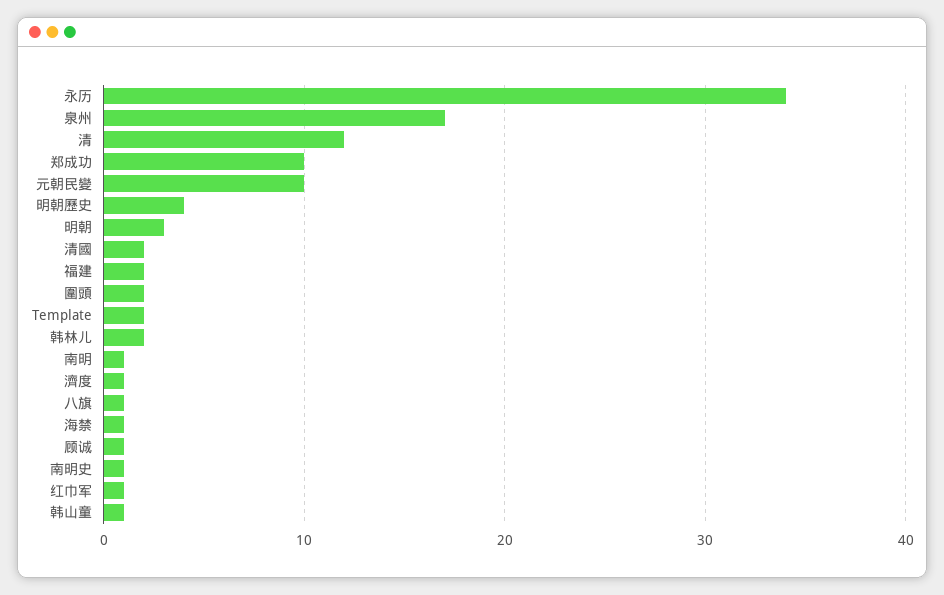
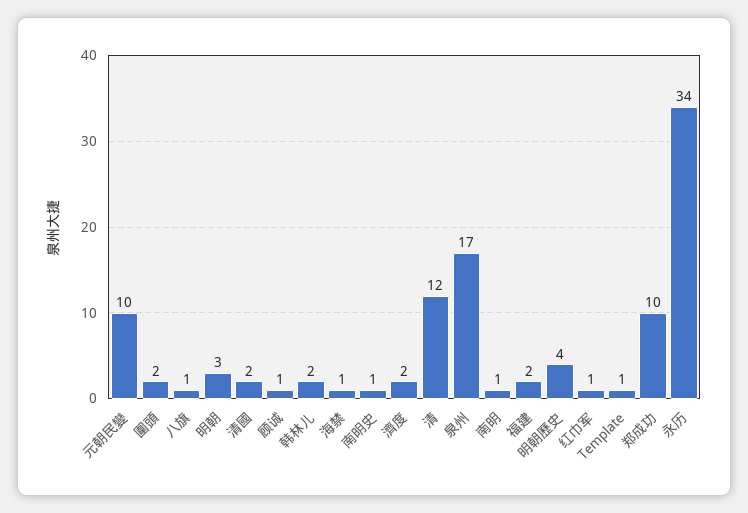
Template: 2 -> 1
濟度: 1 -> 2
韩山童: 1 -> none

